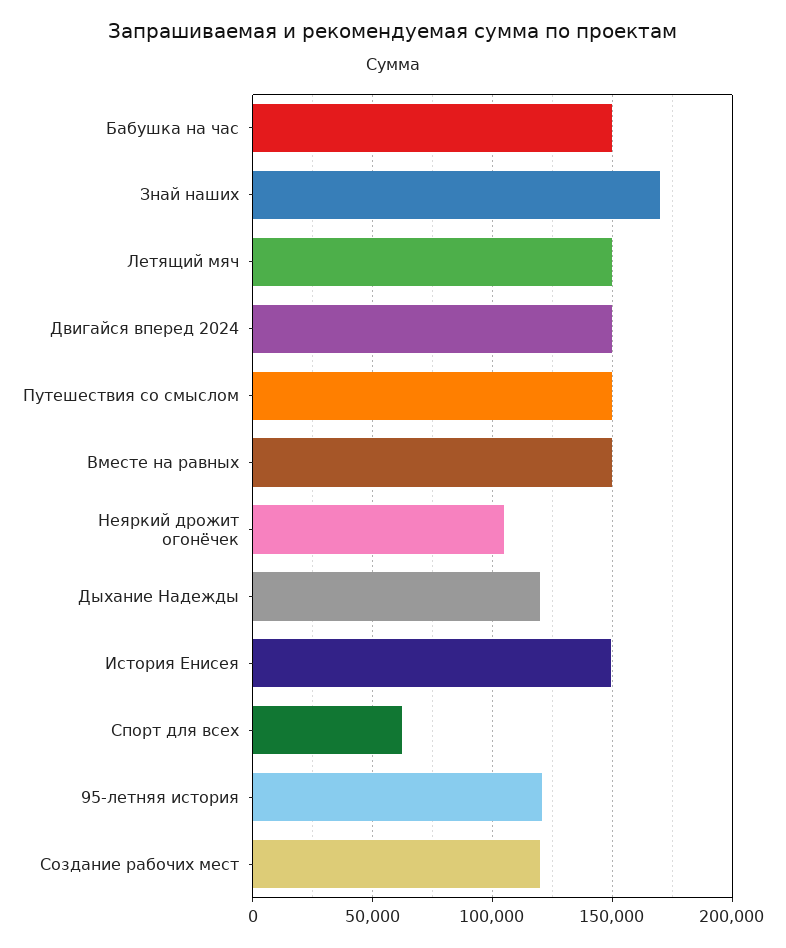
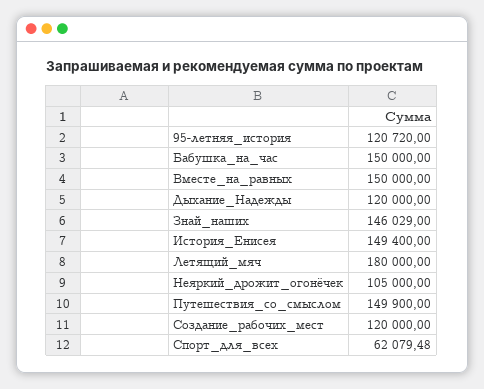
Знай наших: 170000 -> 146029
Летящий мяч: 150000 -> 180000
Двигайся вперед 2024: 150000 -> none

